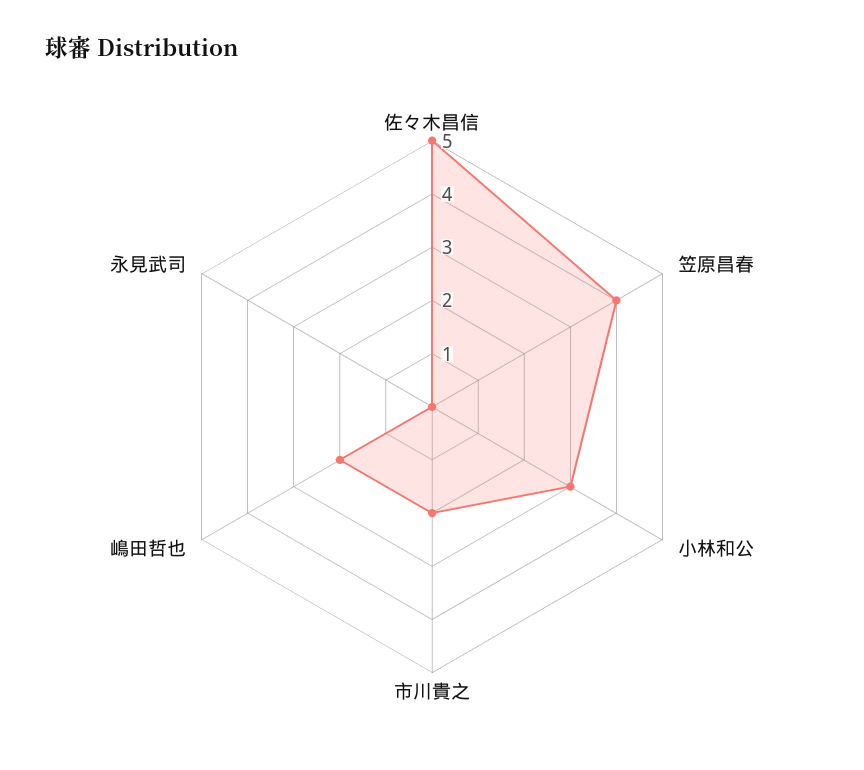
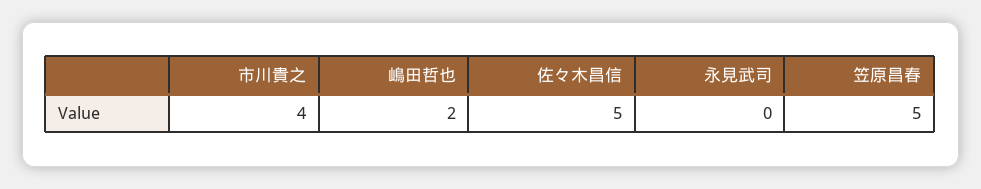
笠原昌春: 4 -> 5
小林和公: 3 -> none
市川貴之: 2 -> 4

